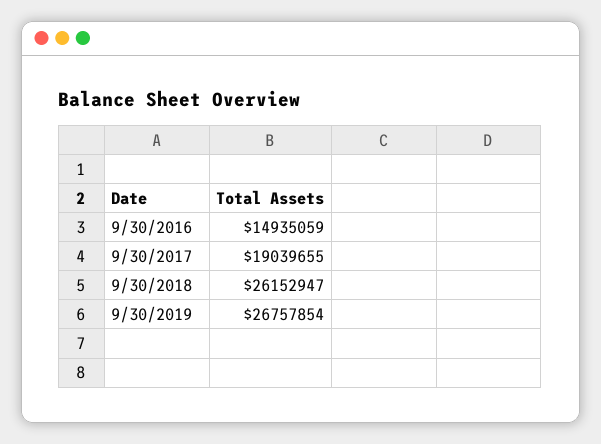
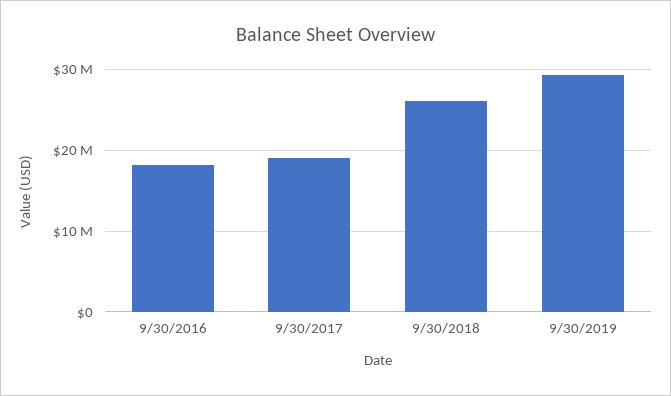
9/30/2016: 14935059 -> 18000000
9/30/2019: 26757854 -> 29000000

